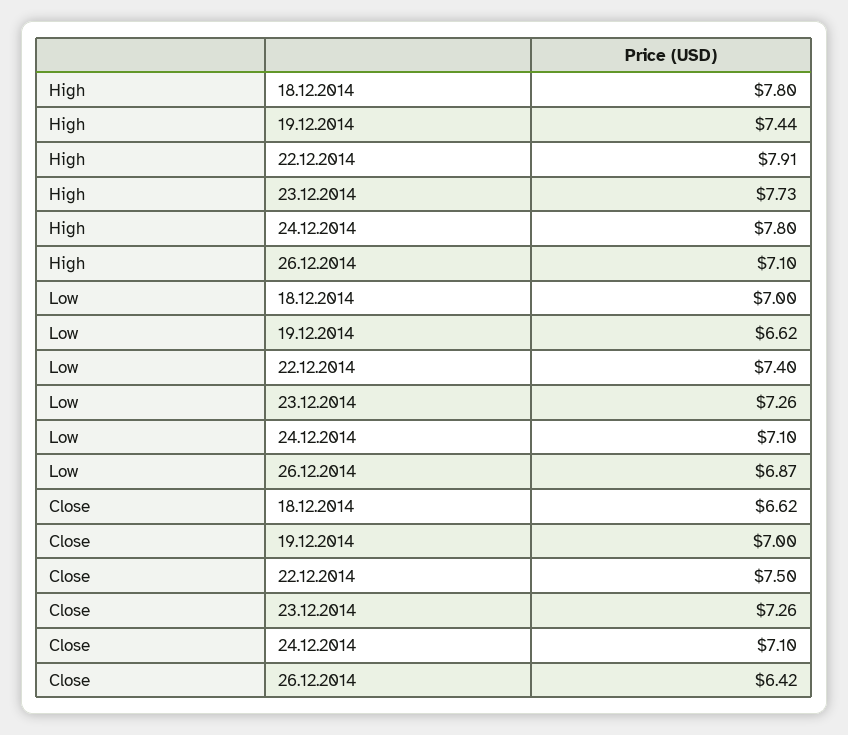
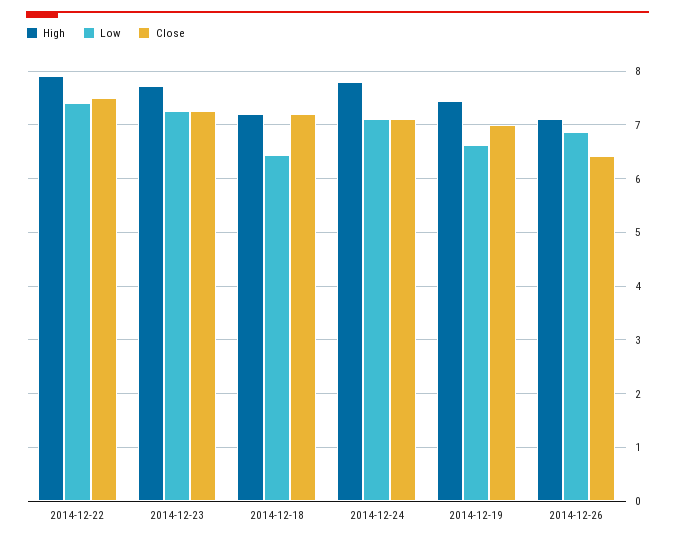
High, 18.12.2014: 7.8 -> 7.2
Low, 18.12.2014: 7 -> 6.4
Close, 18.12.2014: 6.62 -> 7.2

